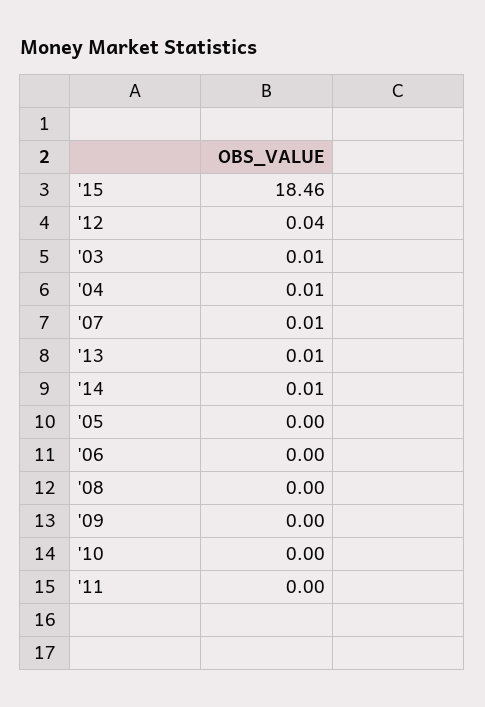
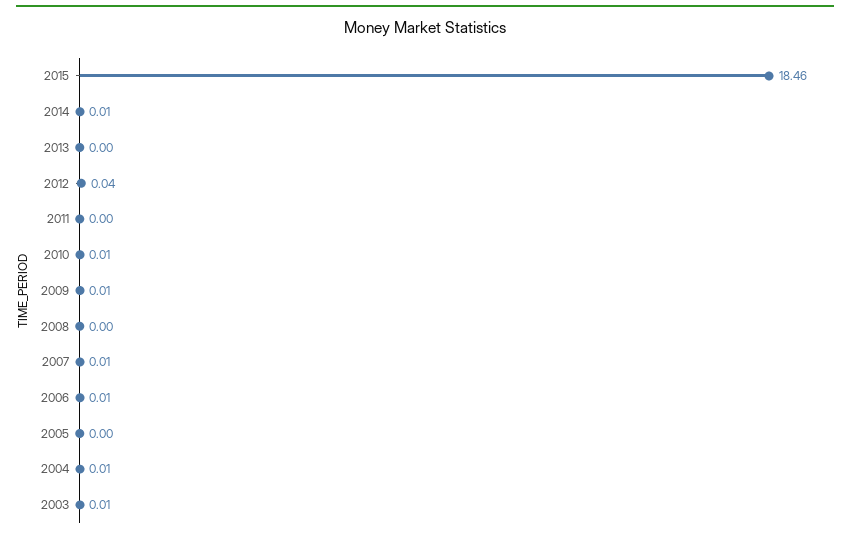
'13: 0.01 -> 0
'06: 0 -> 0.01
'09: 0 -> 0.01
'10: 0 -> 0.01

